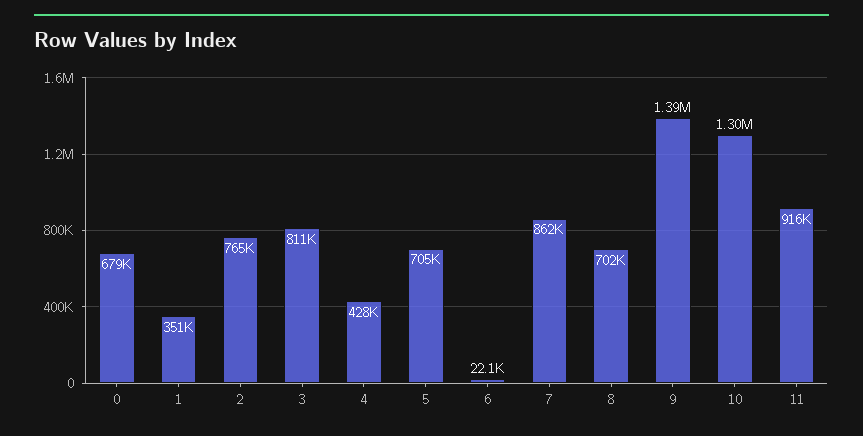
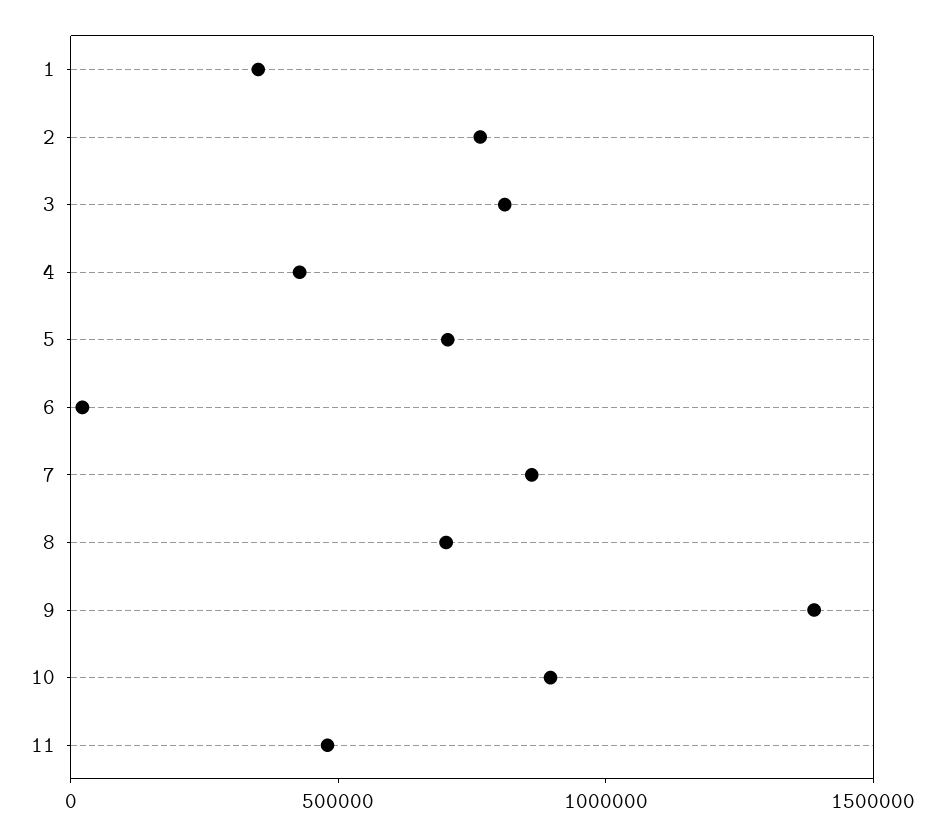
0: 679000 -> none
10: 1300000 -> 900000
11: 916000 -> 500000

